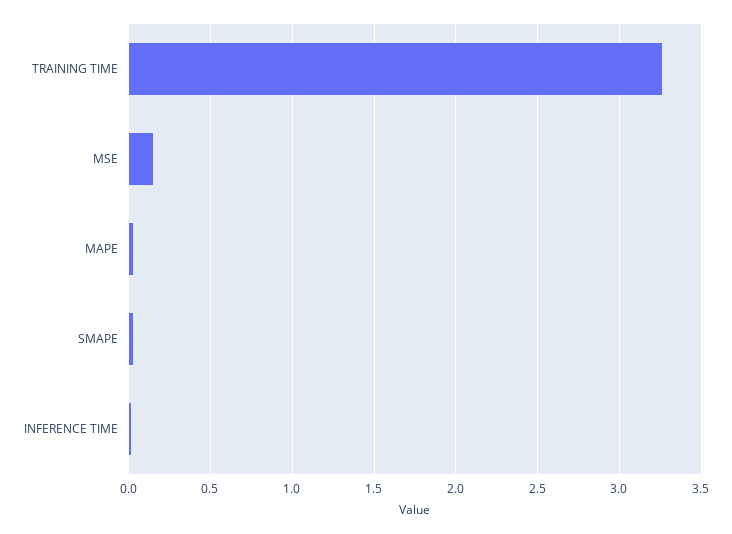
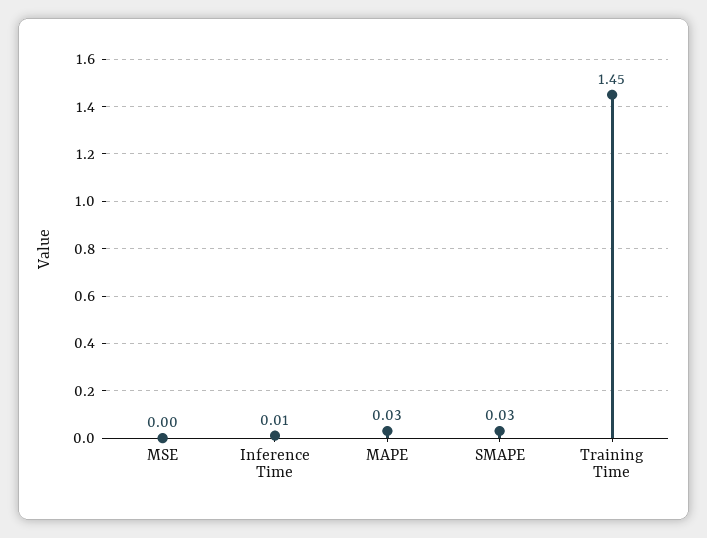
TRAINING TIME: 3.25 -> 1.45
MSE: 0.15 -> 0

